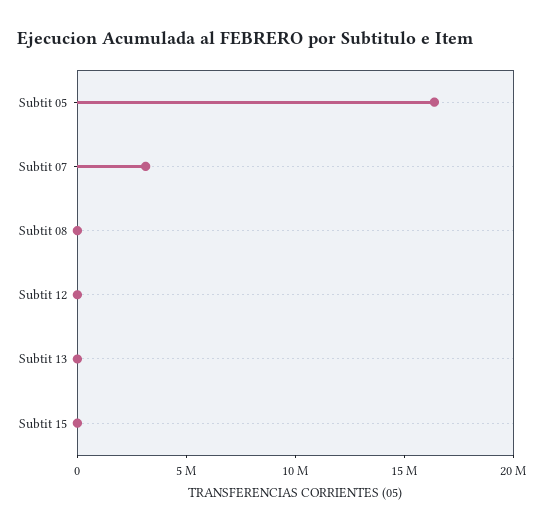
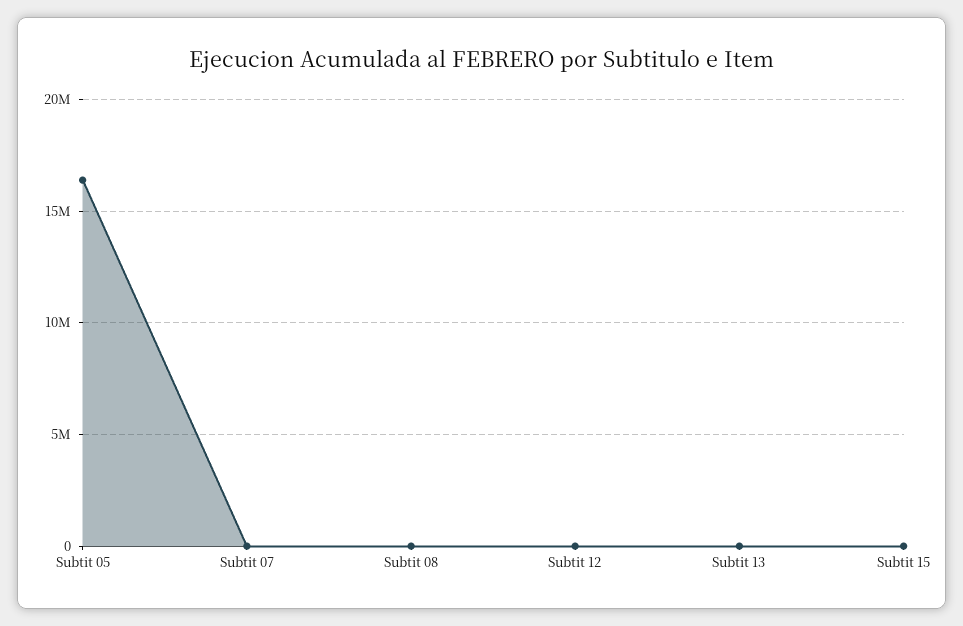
Subtit 07: 3000000 -> 0

